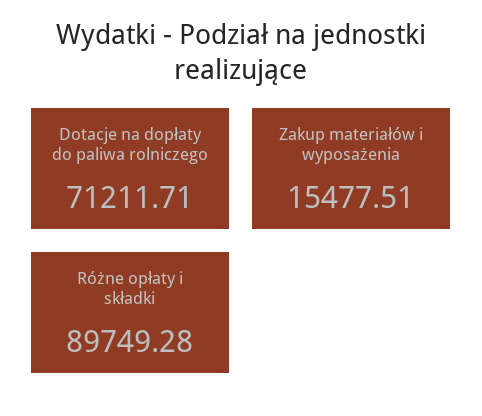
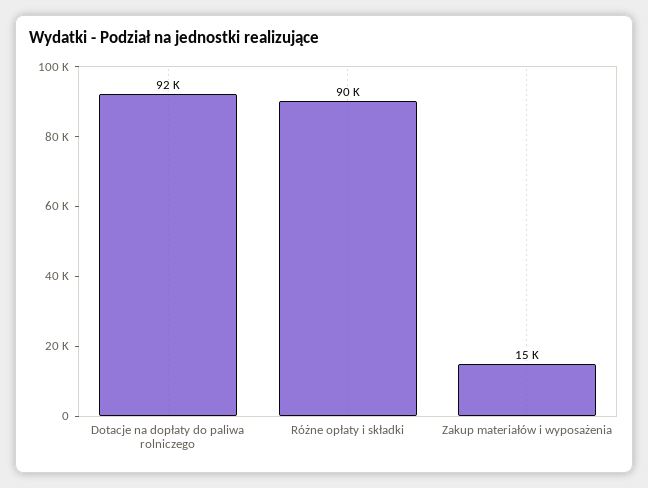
Dotacje na dopłaty do paliwa rolniczego: 71211.71 -> 92000

